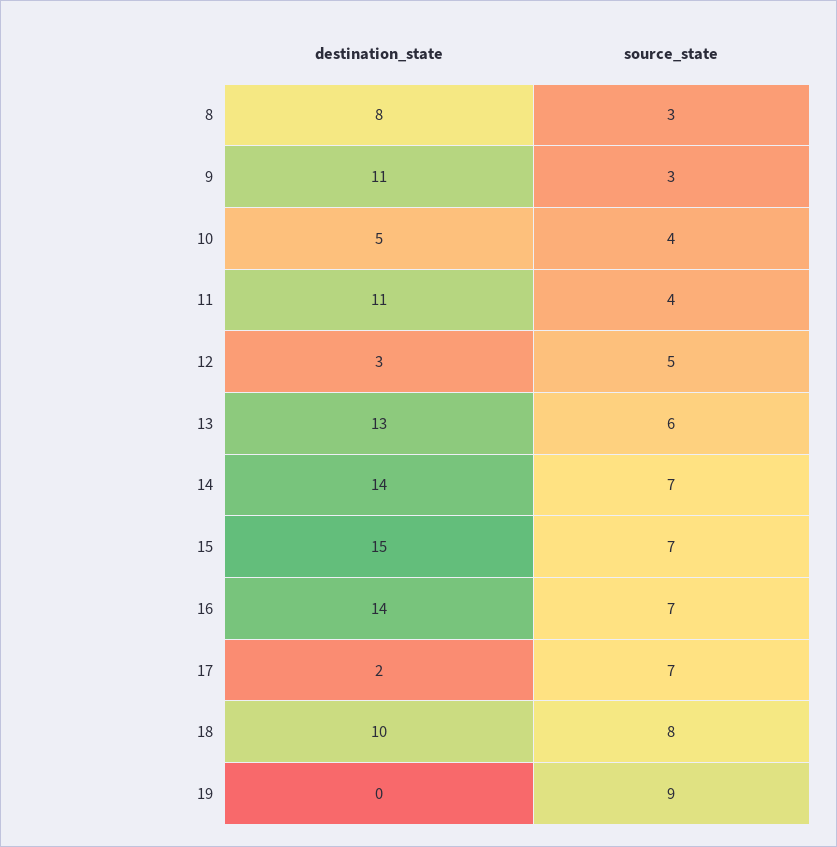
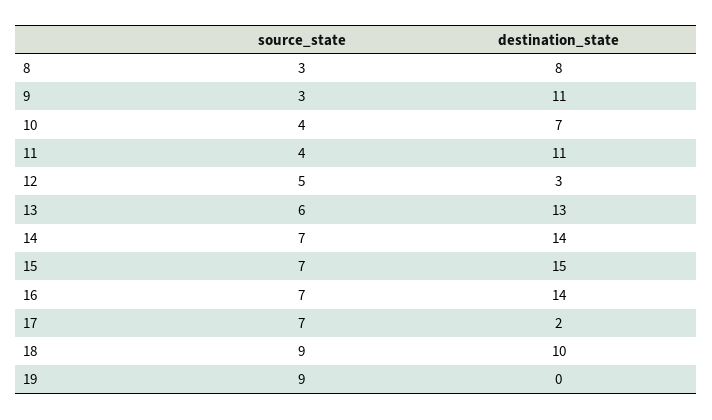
destination_state, 10: 5 -> 7
source_state, 18: 8 -> 9

